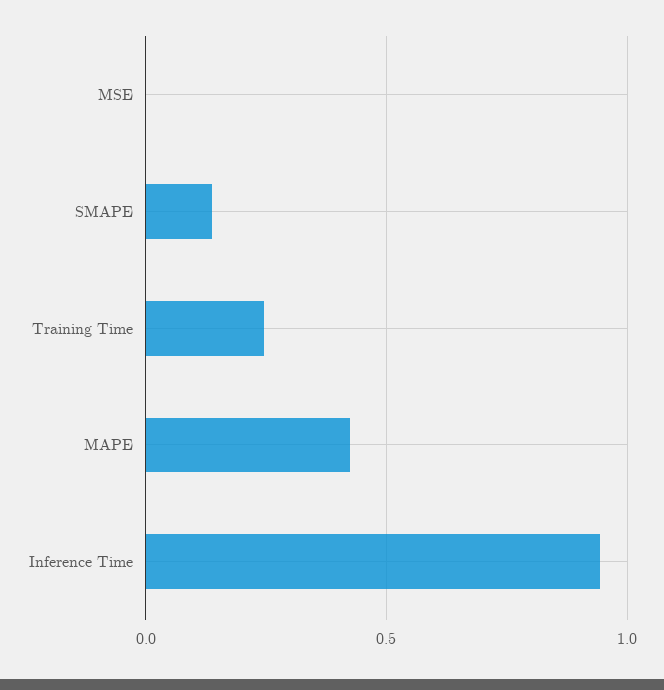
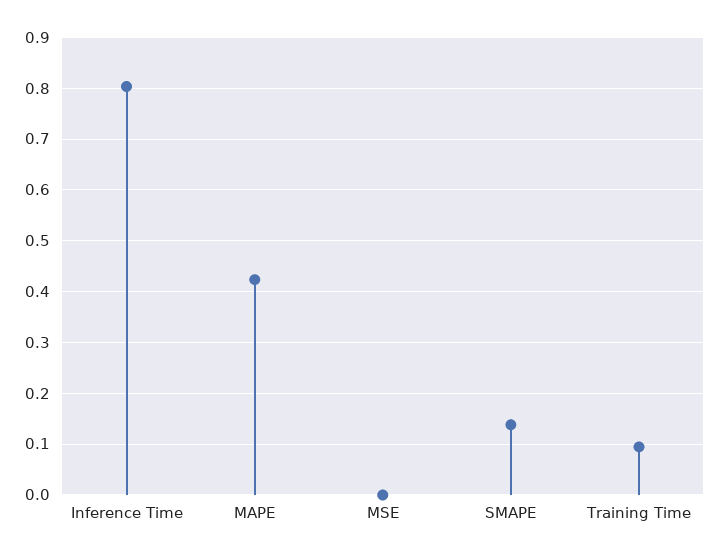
Training Time: 0.25 -> 0.1
Inference Time: 0.95 -> 0.8

